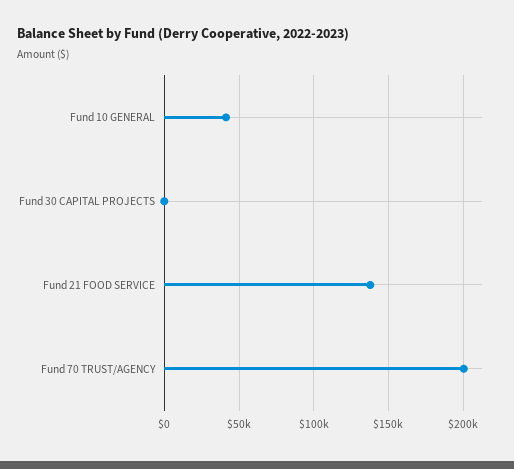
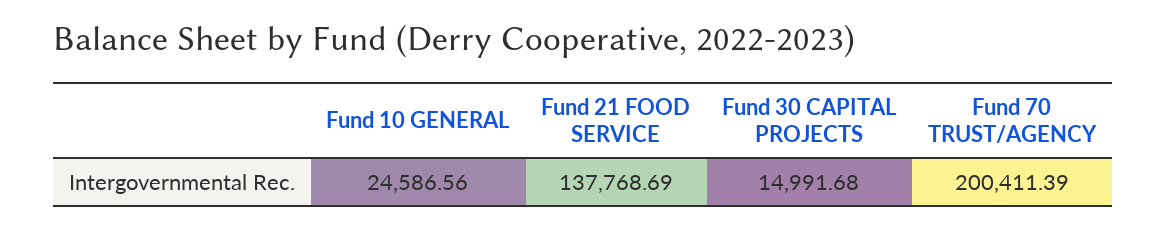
Fund 10 GENERAL: 40000 -> 24586.56
Fund 30 CAPITAL PROJECTS: 0 -> 14991.68

